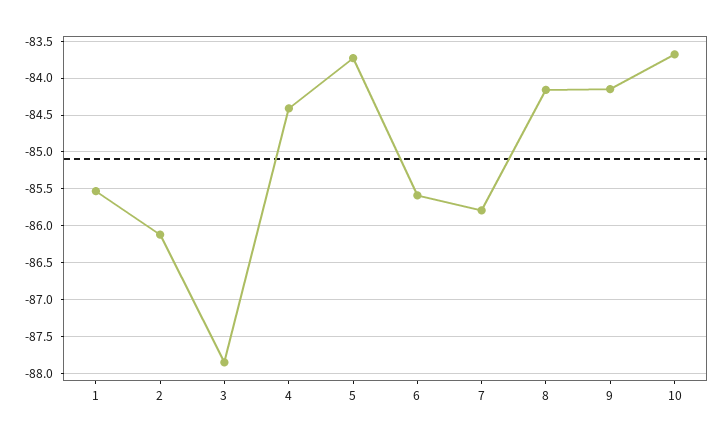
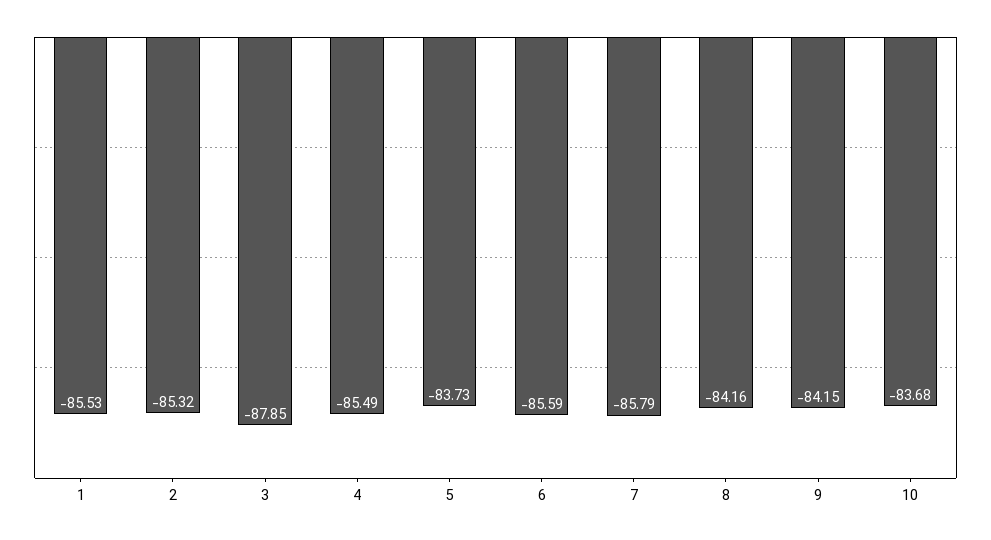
2: -86.1 -> -85.32
4: -84.4 -> -85.49

